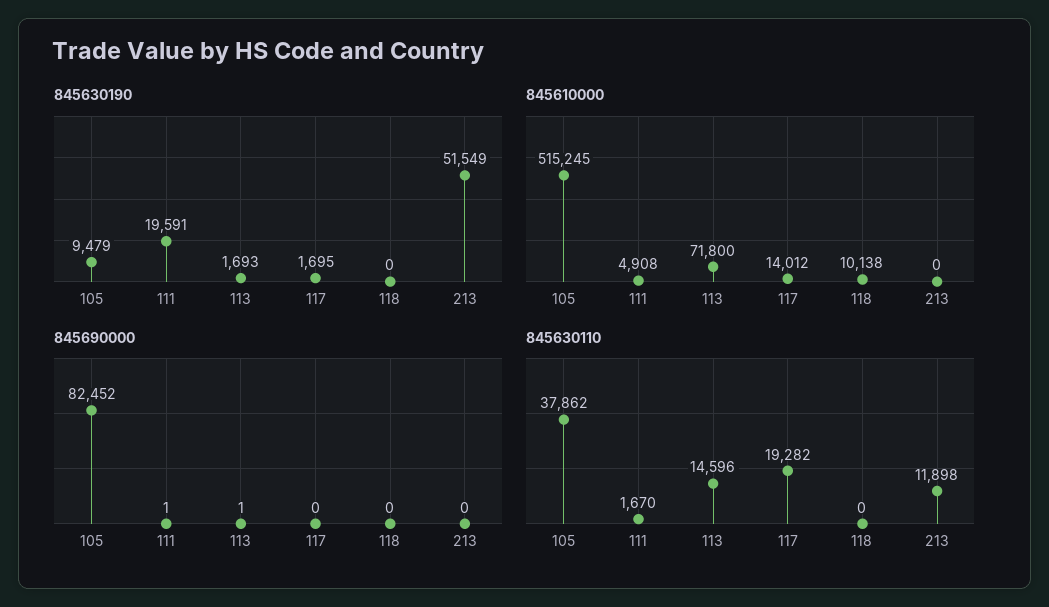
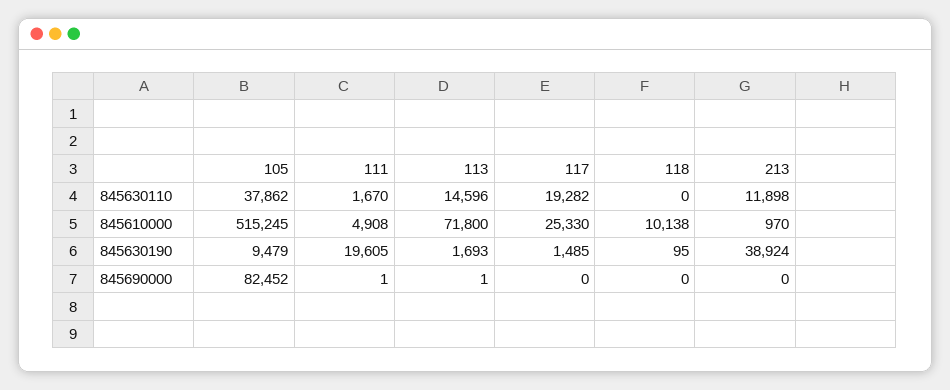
845630190, 111: 19591 -> 19605
845630190, 117: 1695 -> 1485
845630190, 118: 0 -> 95
845630190, 213: 51549 -> 38924
845610000, 117: 14012 -> 25330
845610000, 213: 0 -> 970

